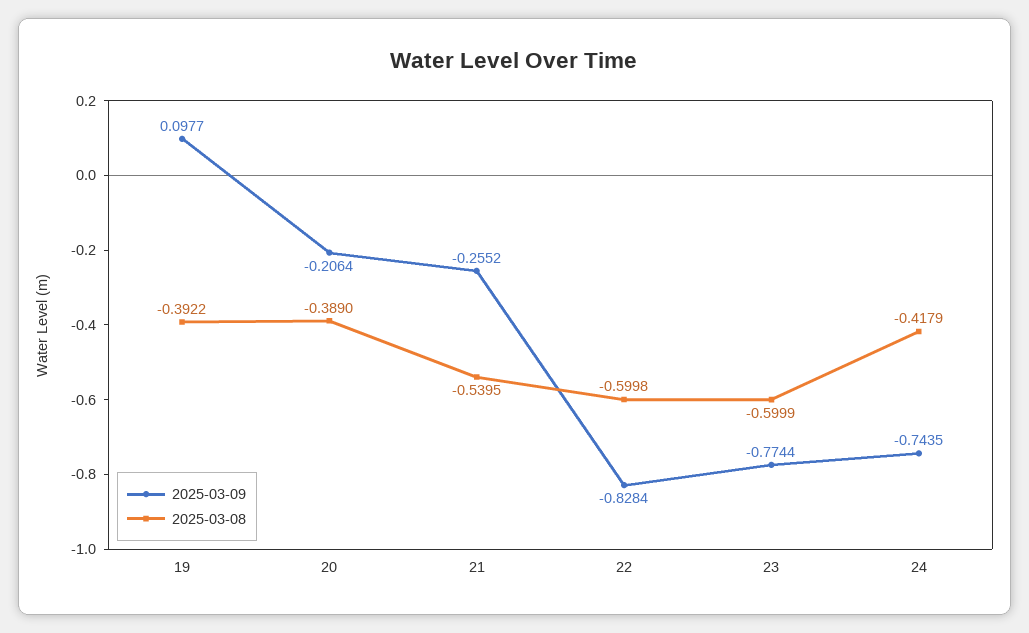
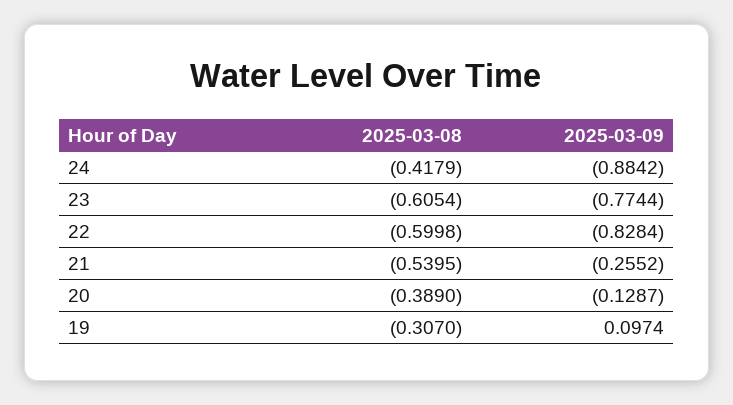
2025-03-09, 19: 0.0977 -> 0.0974
2025-03-08, 19: -0.3922 -> -0.307
2025-03-09, 20: -0.2064 -> -0.1287
2025-03-08, 23: -0.5999 -> -0.6054
2025-03-09, 24: -0.7435 -> -0.8842

